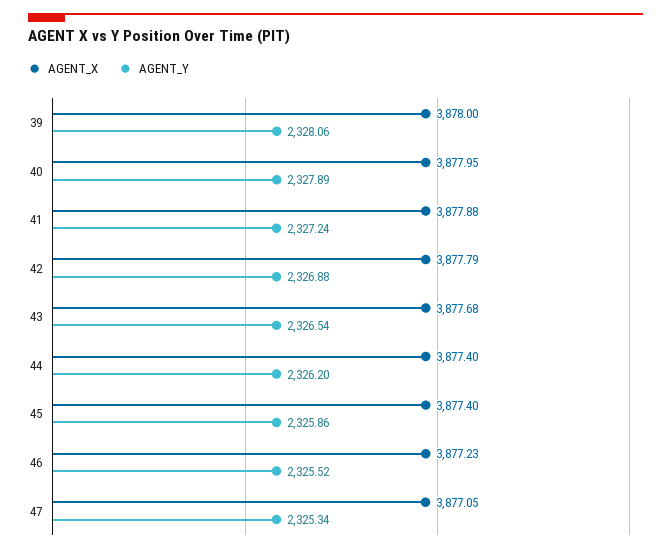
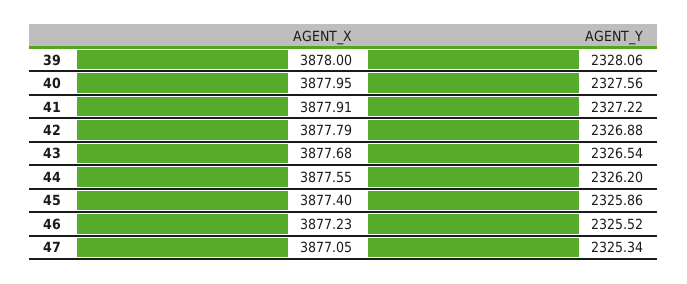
AGENT_Y, 40: 2327.89 -> 2327.56
AGENT_X, 41: 3877.88 -> 3877.91
AGENT_Y, 41: 2327.24 -> 2327.22
AGENT_X, 44: 3877.4 -> 3877.55

